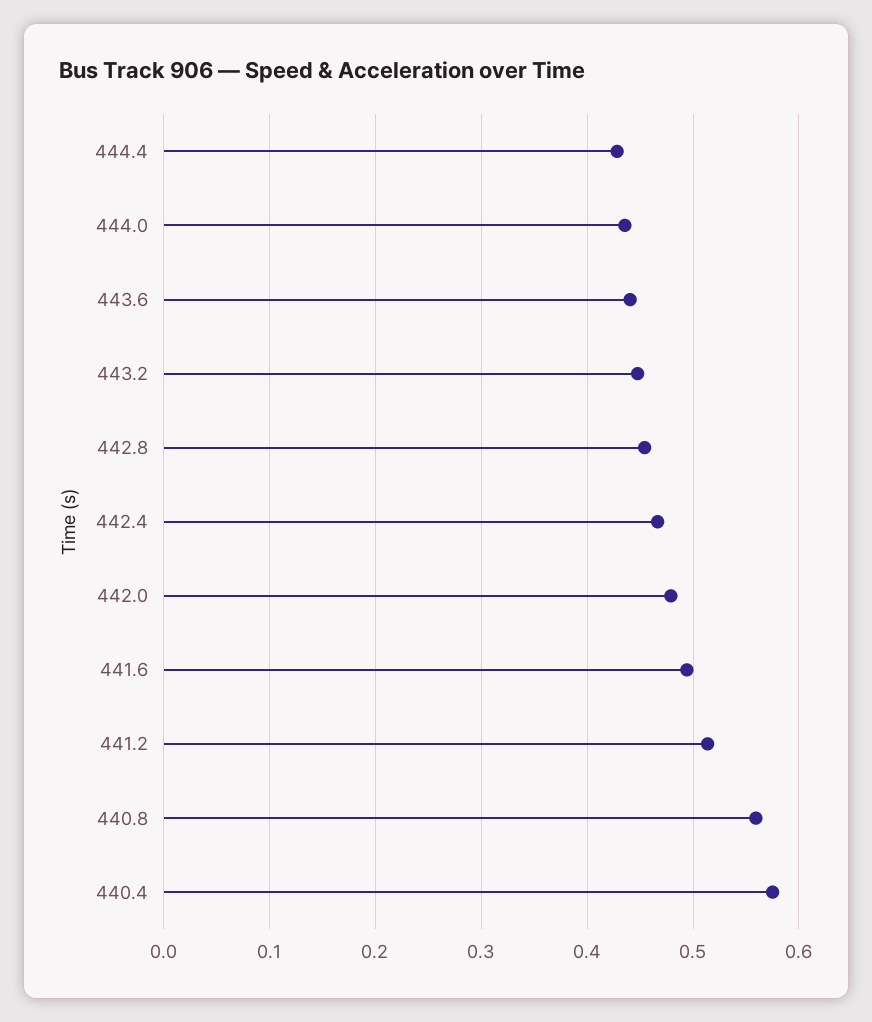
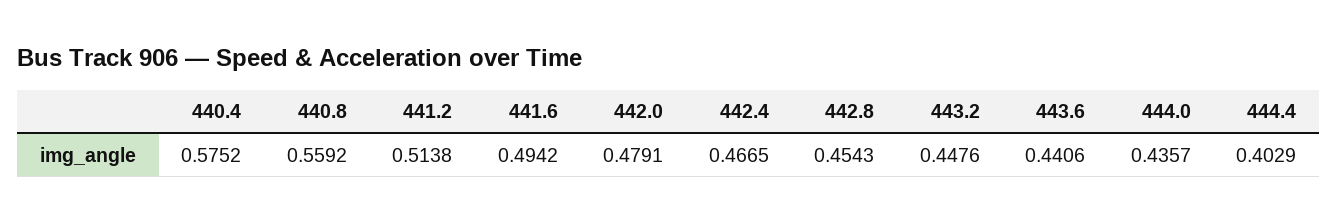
444.4: 0.43 -> 0.4029

